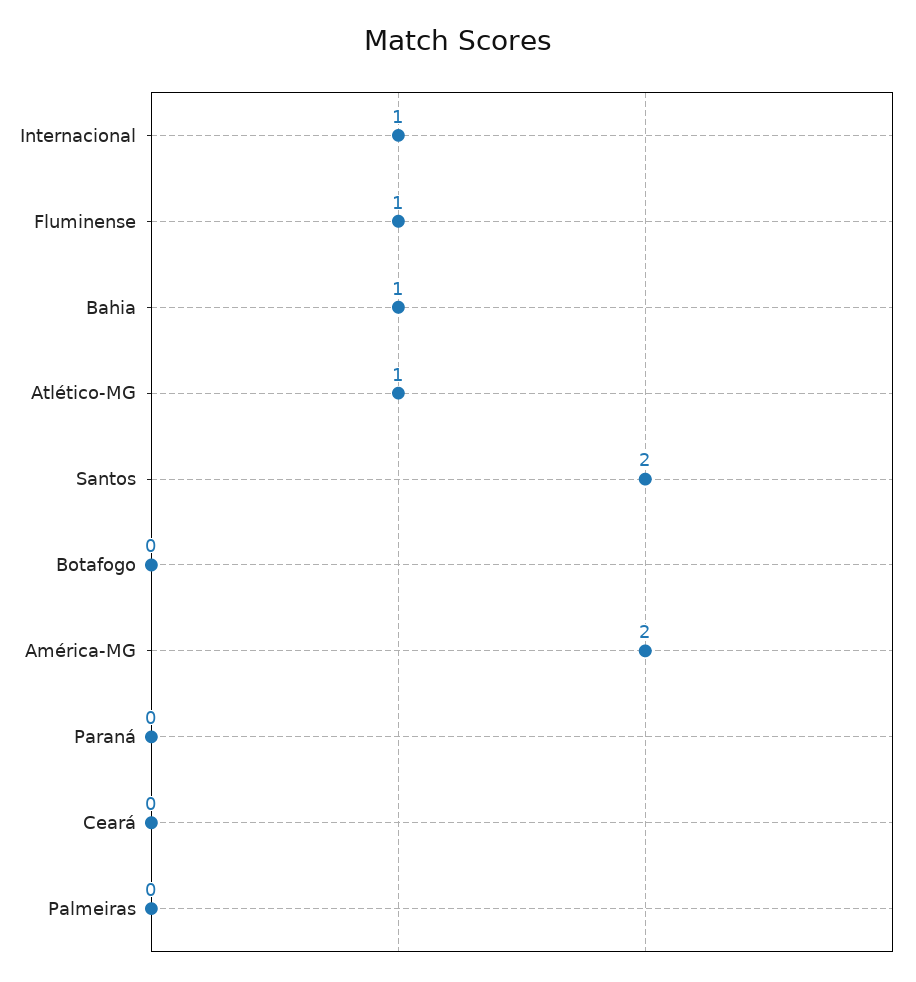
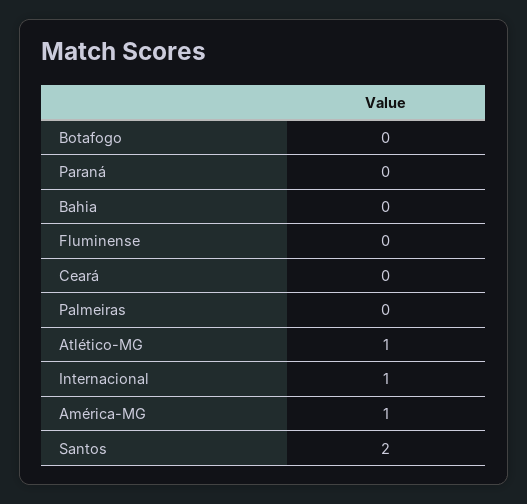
Fluminense: 1 -> 0
Bahia: 1 -> 0
América-MG: 2 -> 1

